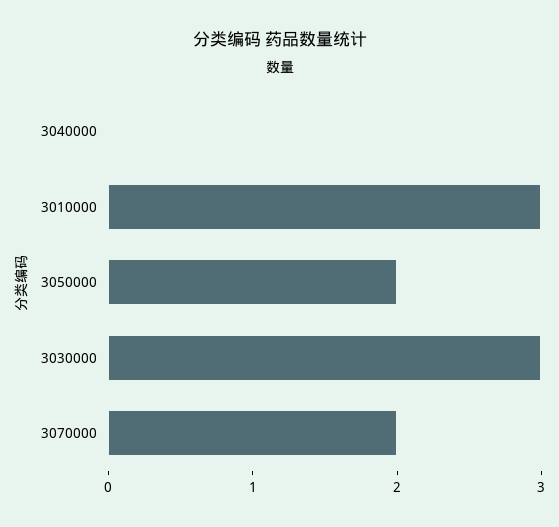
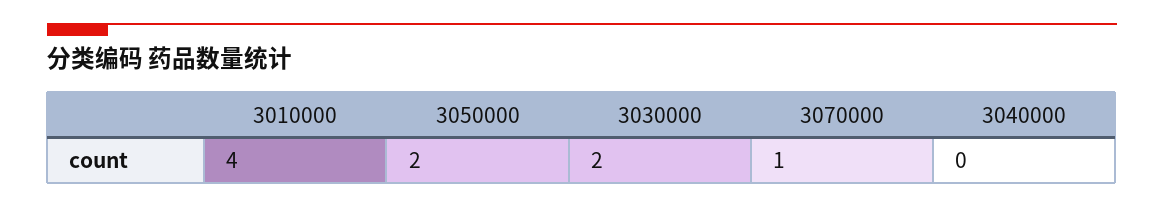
3010000: 3 -> 4
3030000: 3 -> 2
3070000: 2 -> 1

